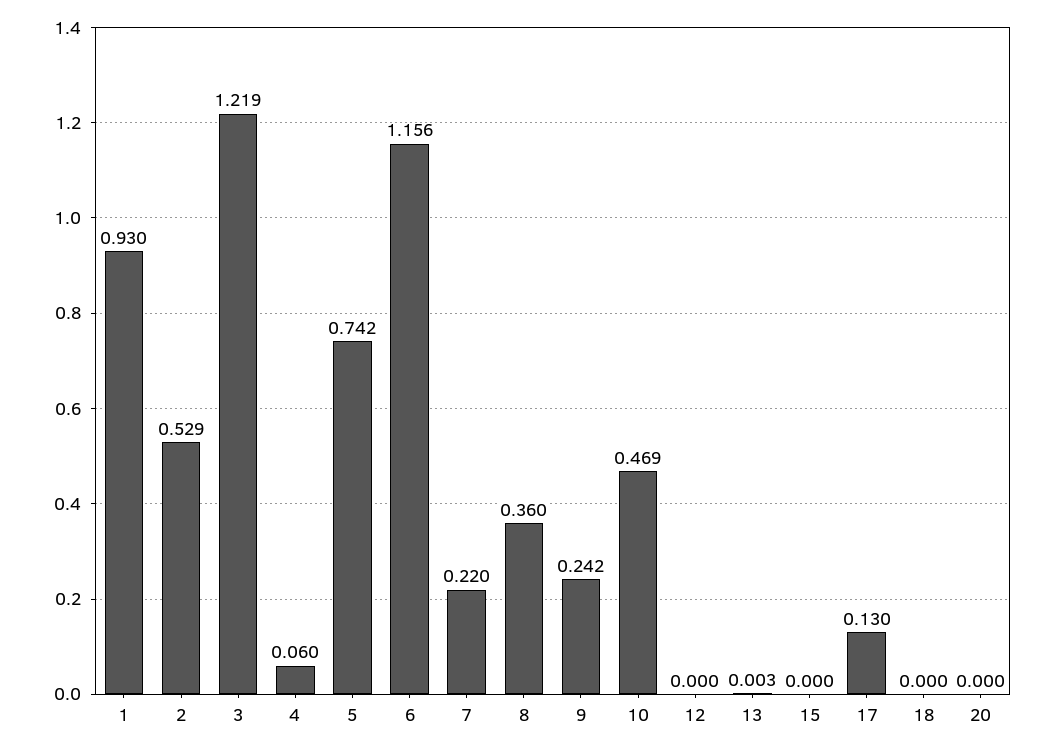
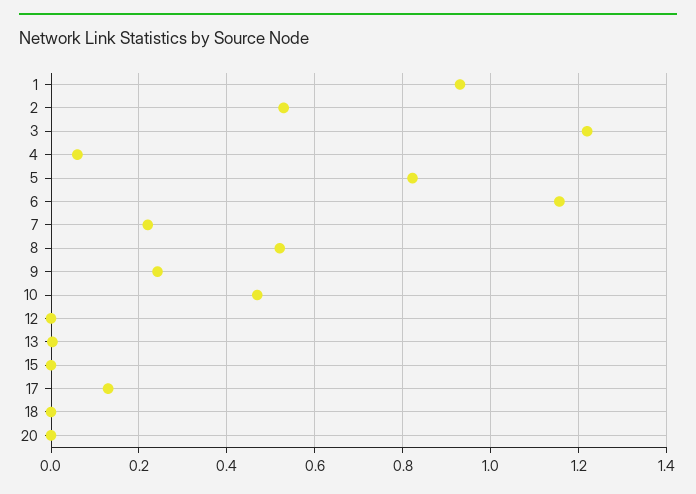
5: 0.742 -> 0.82
8: 0.36 -> 0.52

